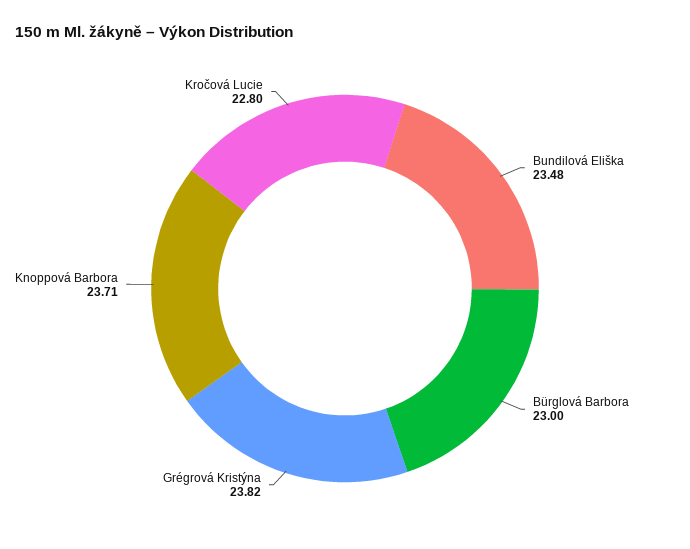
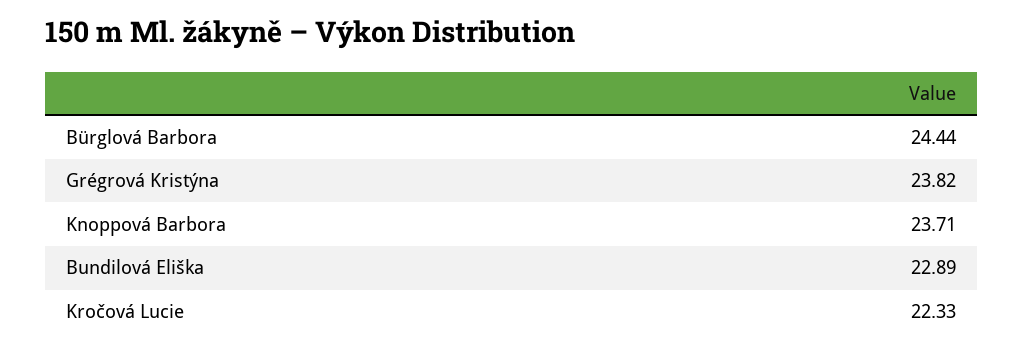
Bundilová Eliška: 23.48 -> 22.89
Bürglová Barbora: 23 -> 24.44
Kročová Lucie: 22.8 -> 22.33

